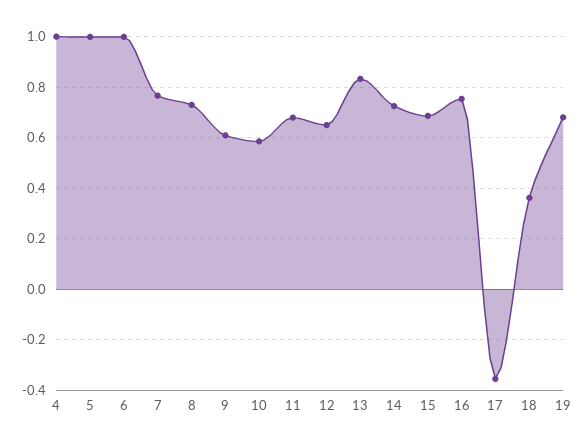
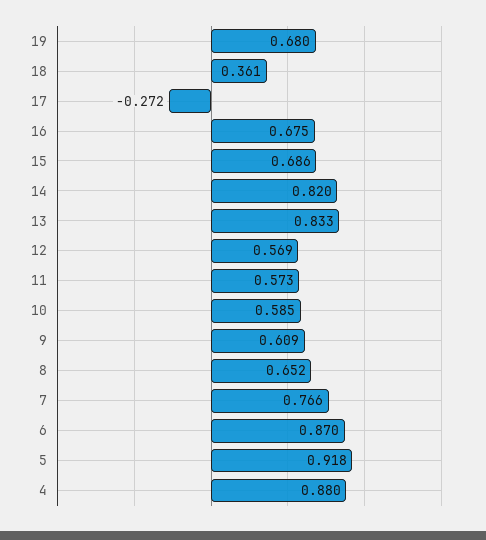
4: 1 -> 0.88
5: 1 -> 0.918
6: 1 -> 0.87
8: 0.725 -> 0.652
11: 0.675 -> 0.573
12: 0.65 -> 0.569
14: 0.725 -> 0.82
16: 0.75 -> 0.675
17: -0.35 -> -0.272

